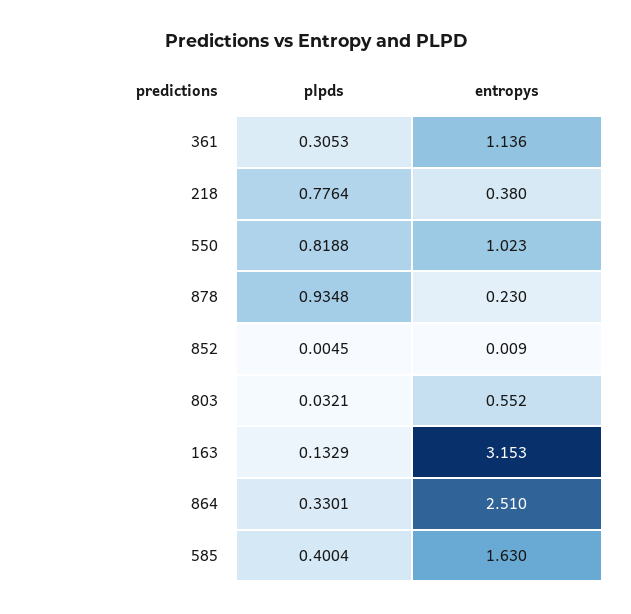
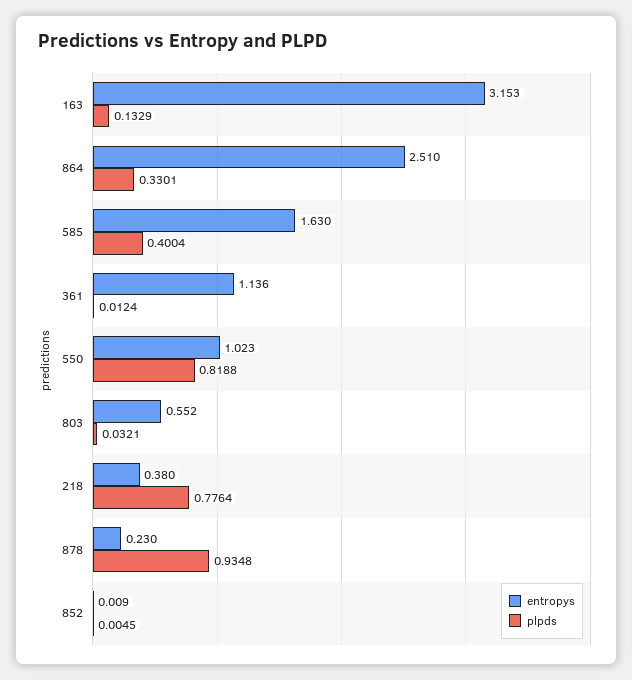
plpds, 361: 0.3053 -> 0.0124

